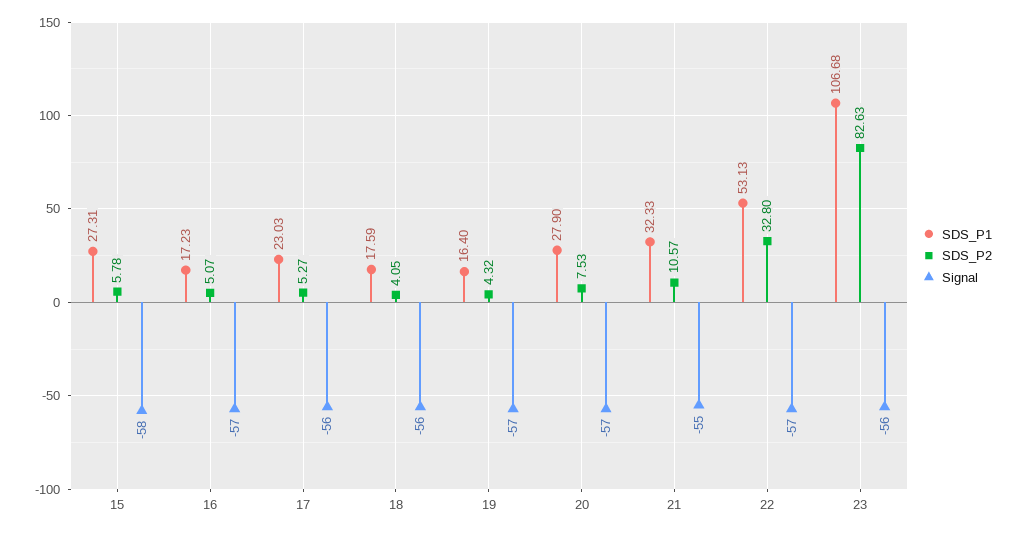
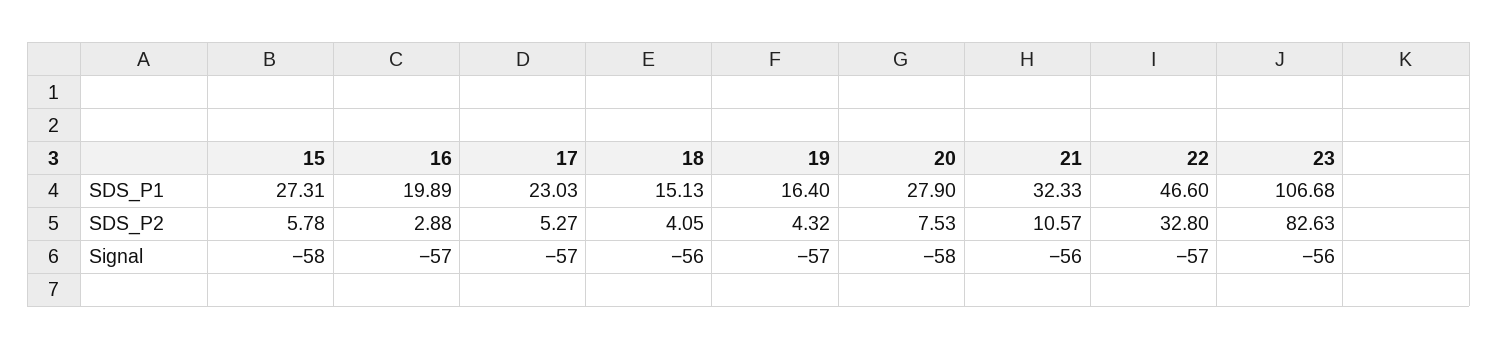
SDS_P1, 16: 17.23 -> 19.89
SDS_P2, 16: 5.07 -> 2.88
Signal, 17: -56 -> -57
SDS_P1, 18: 17.59 -> 15.13
Signal, 20: -57 -> -58
Signal, 21: -55 -> -56
SDS_P1, 22: 53.13 -> 46.6

